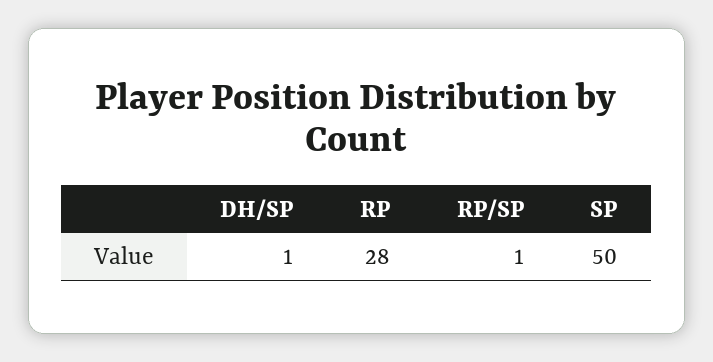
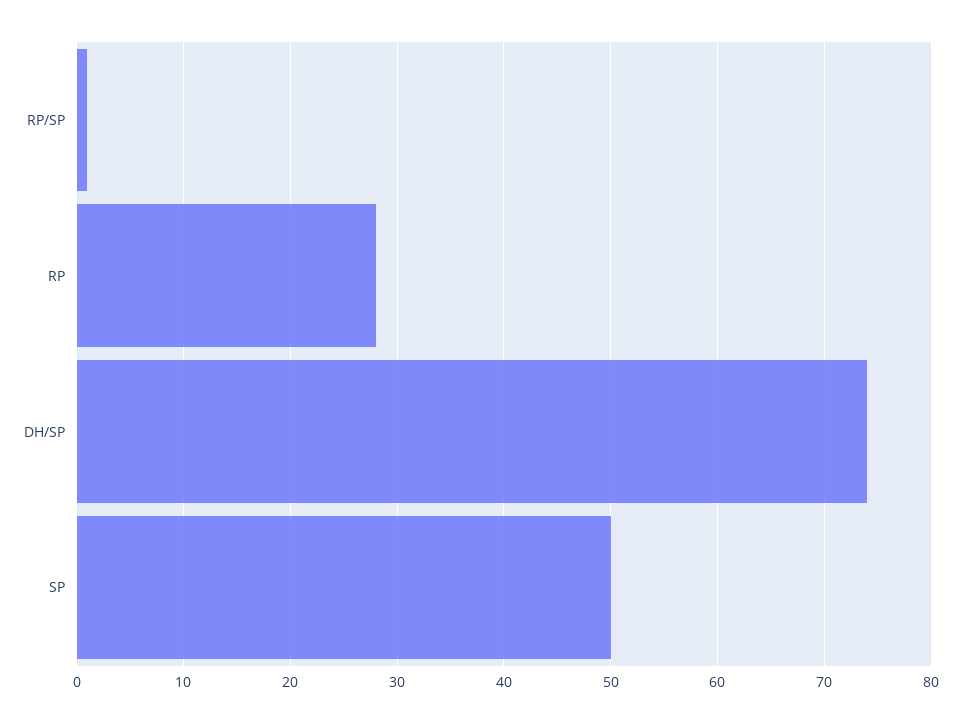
DH/SP: 1 -> 74

